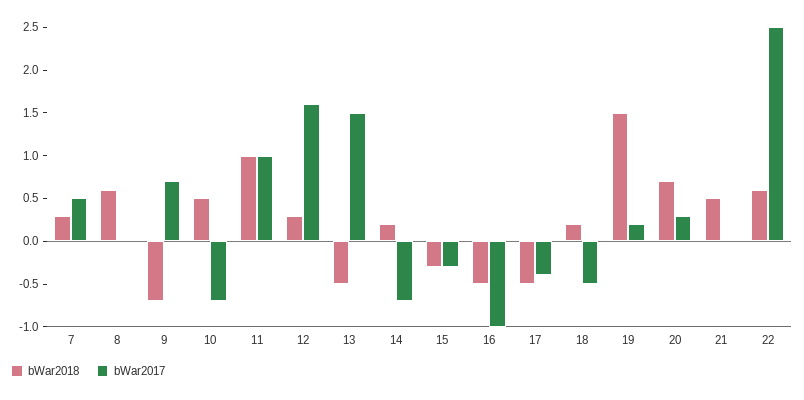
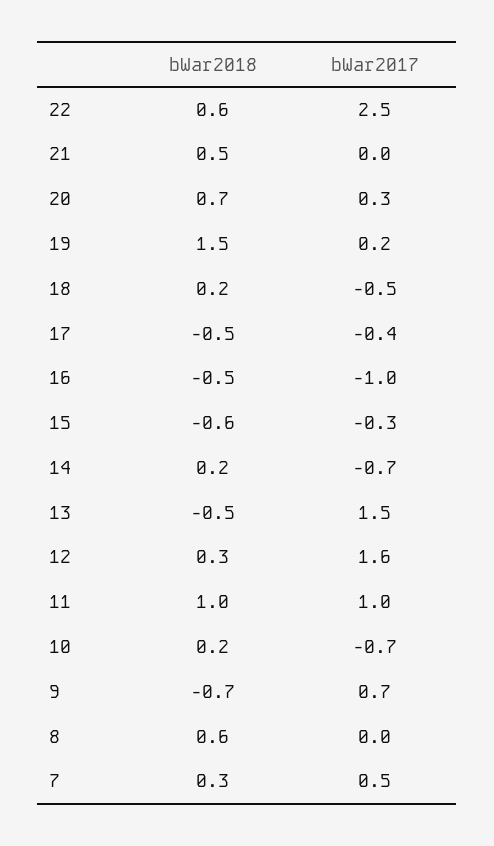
bWar2018, 10: 0.5 -> 0.2
bWar2018, 15: -0.3 -> -0.6

